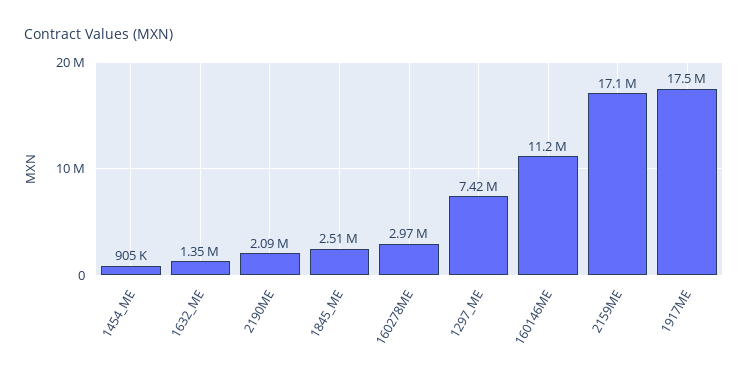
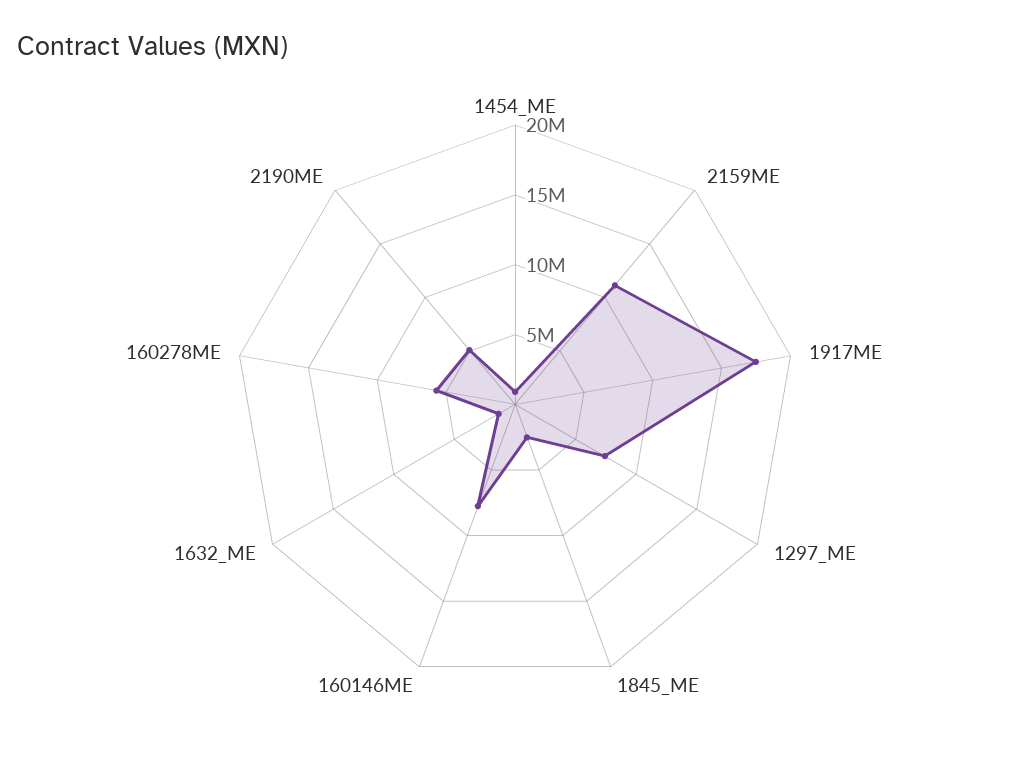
2190ME: 2090000 -> 5000000
160278ME: 2970000 -> 6000000
160146ME: 11200000 -> 8000000
2159ME: 17100000 -> 11000000

